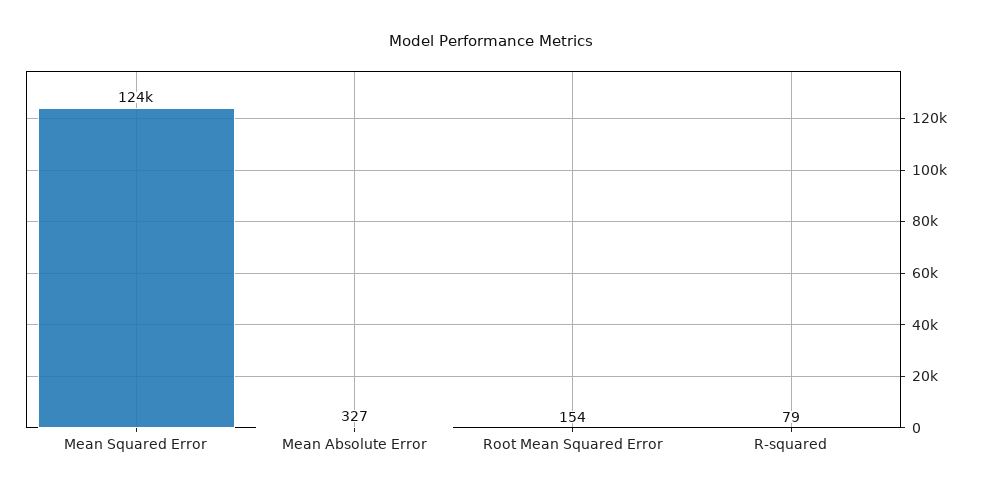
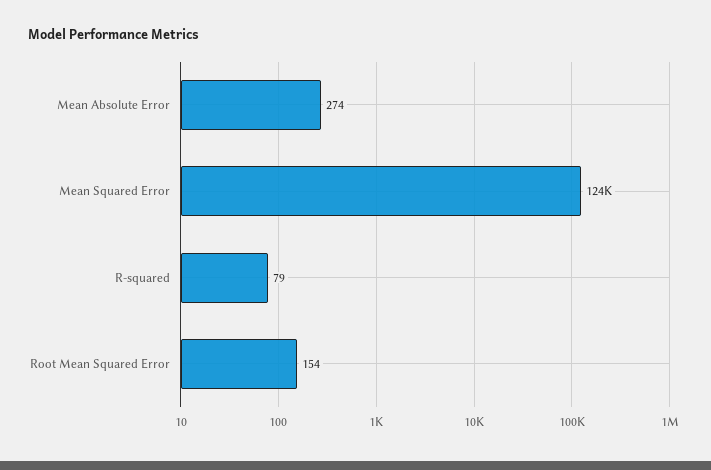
Mean Absolute Error: 327 -> 274

